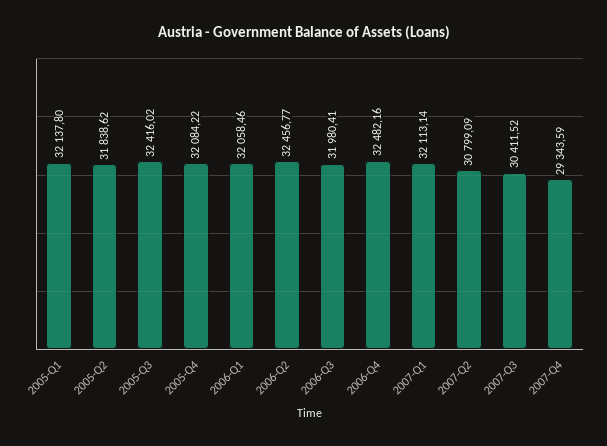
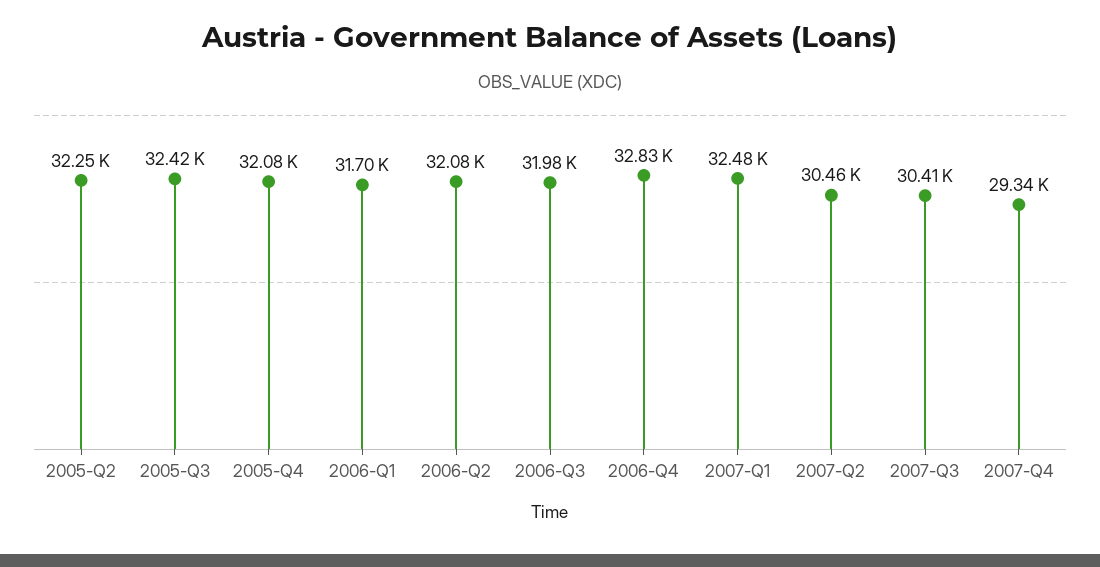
2005-Q1: 32137.8 -> none
2005-Q2: 31838.62 -> 32250
2006-Q1: 32058.46 -> 31700
2006-Q2: 32456.77 -> 32080
2006-Q4: 32482.16 -> 32830
2007-Q1: 32113.14 -> 32480
2007-Q2: 30799.09 -> 30460

